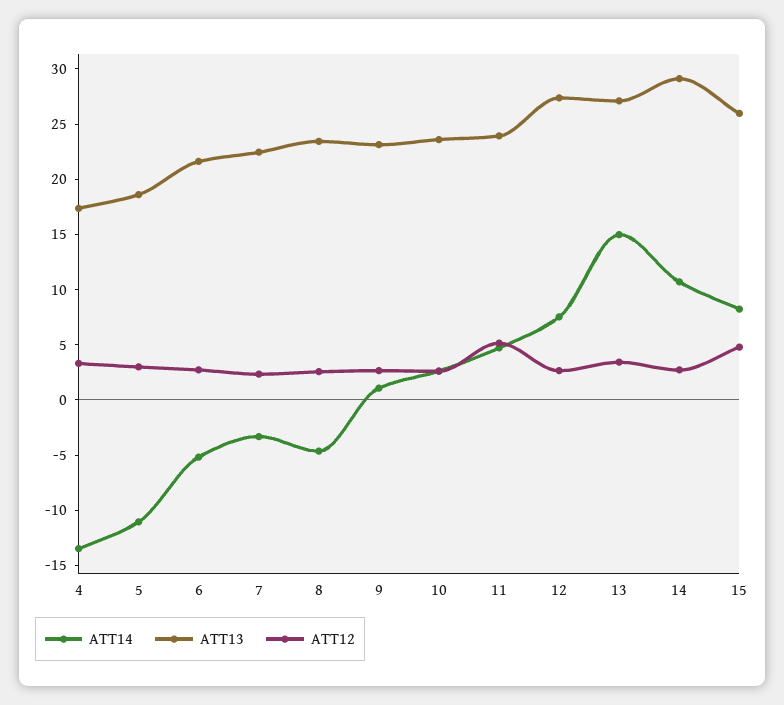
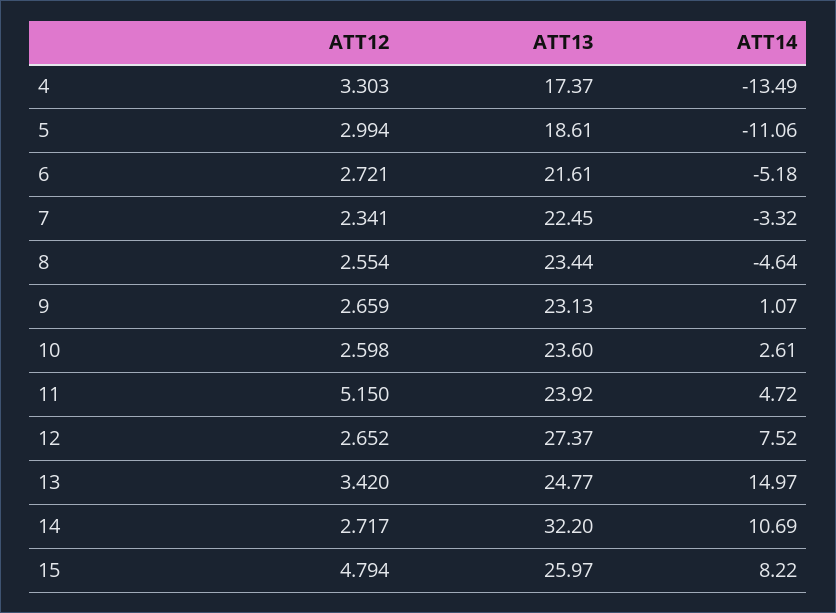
ATT13, 13: 27 -> 24.77
ATT13, 14: 29 -> 32.2

